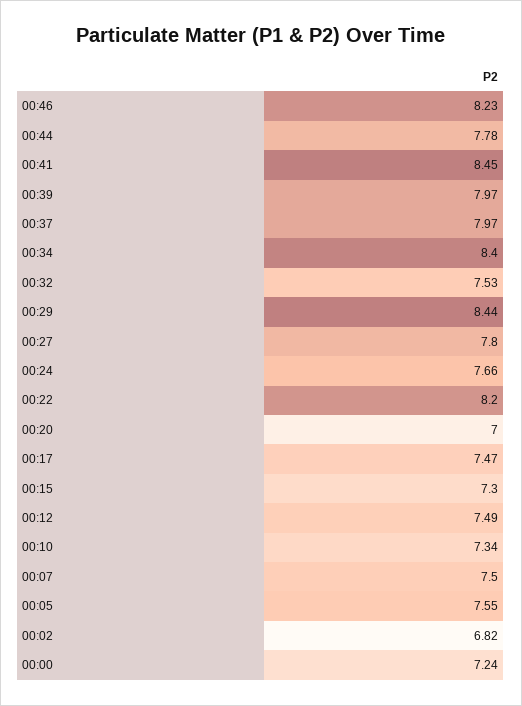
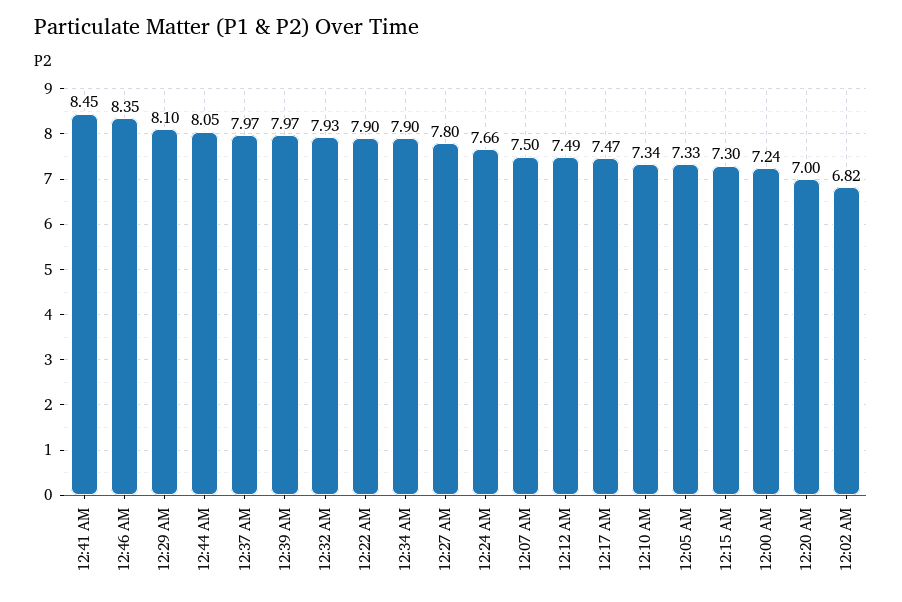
00:46: 8.23 -> 8.35
00:44: 7.78 -> 8.05
00:34: 8.4 -> 7.9
00:32: 7.53 -> 7.93
00:29: 8.44 -> 8.1
00:22: 8.2 -> 7.9
00:05: 7.55 -> 7.33

